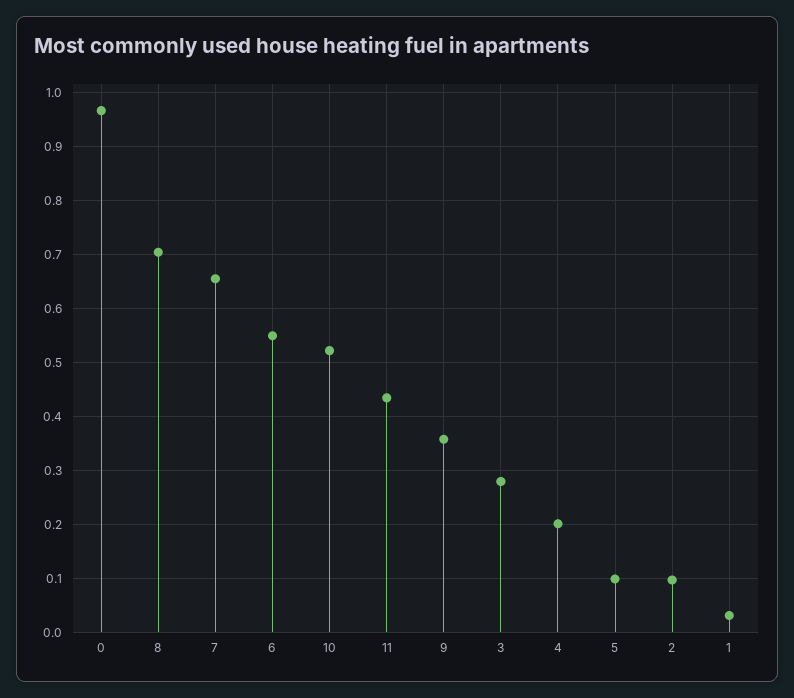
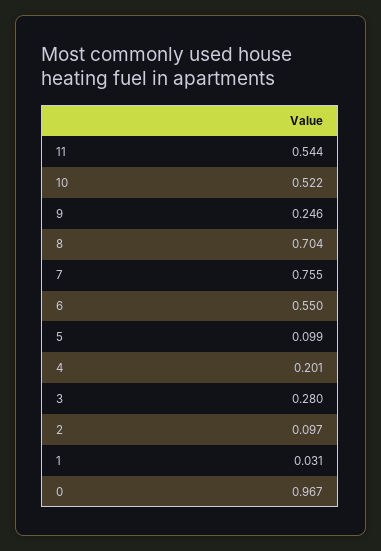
7: 0.66 -> 0.755
11: 0.44 -> 0.544
9: 0.36 -> 0.246

